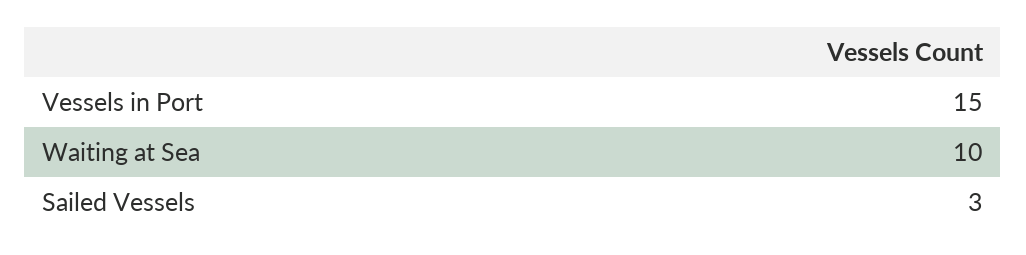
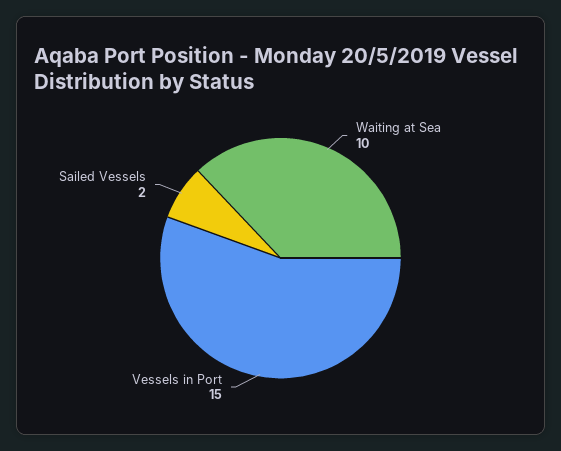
Sailed Vessels: 3 -> 2

